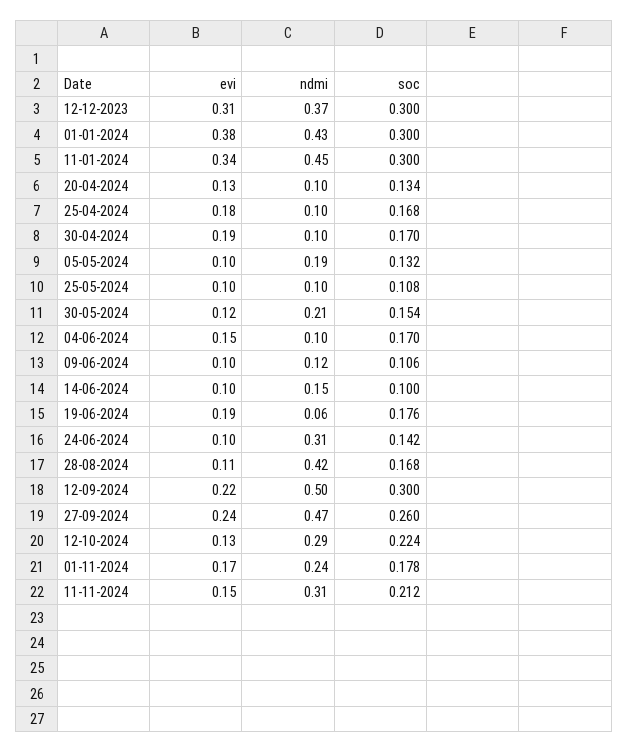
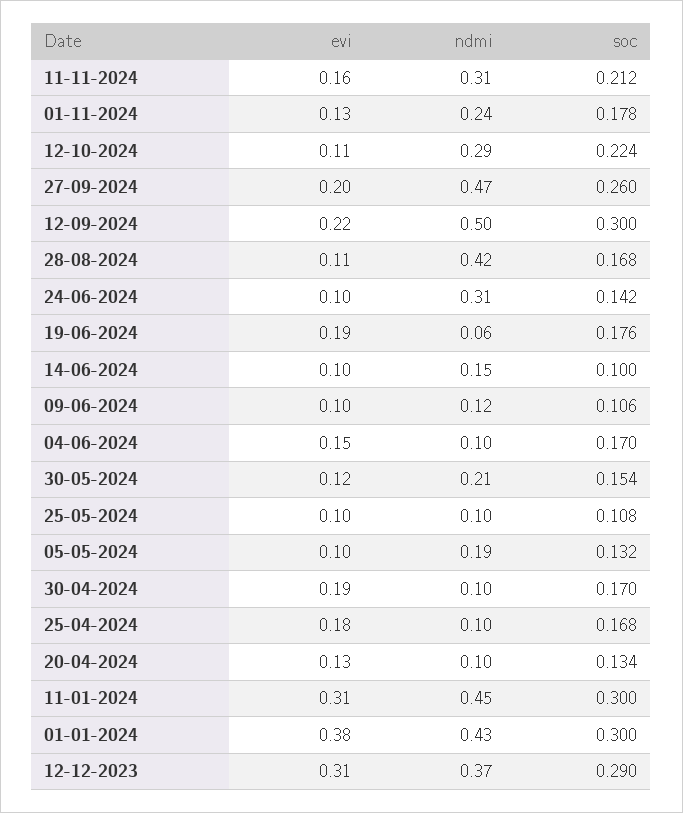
soc, 12-12-2023: 0.3 -> 0.29
evi, 11-01-2024: 0.34 -> 0.31
evi, 27-09-2024: 0.24 -> 0.2
evi, 12-10-2024: 0.13 -> 0.11
evi, 01-11-2024: 0.17 -> 0.13
evi, 11-11-2024: 0.15 -> 0.16

